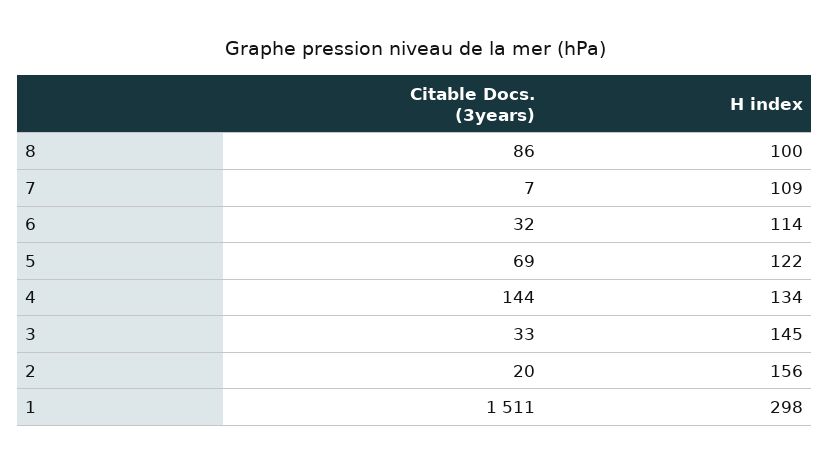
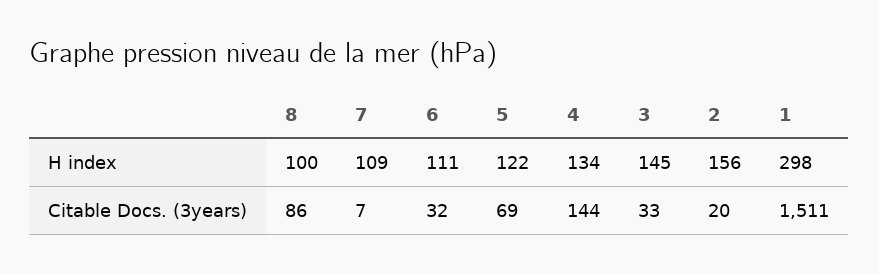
H index, 6: 114 -> 111

